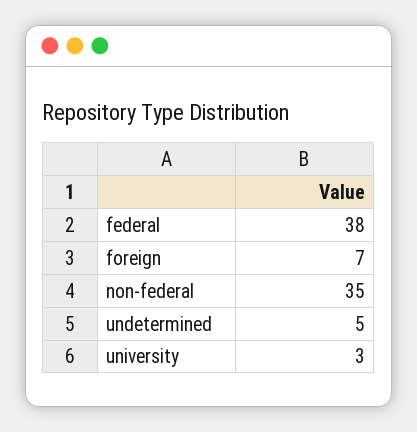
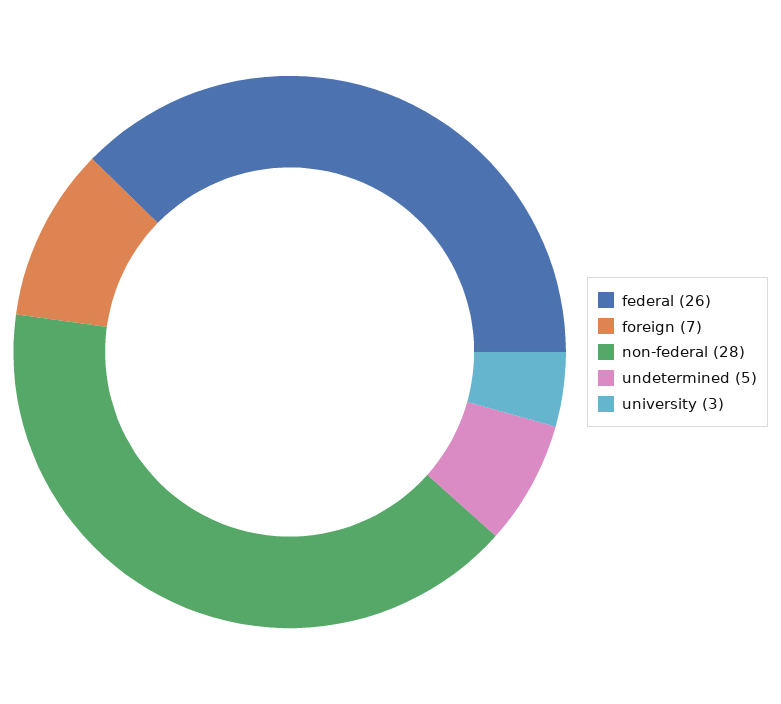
federal: 38 -> 26
non-federal: 35 -> 28

